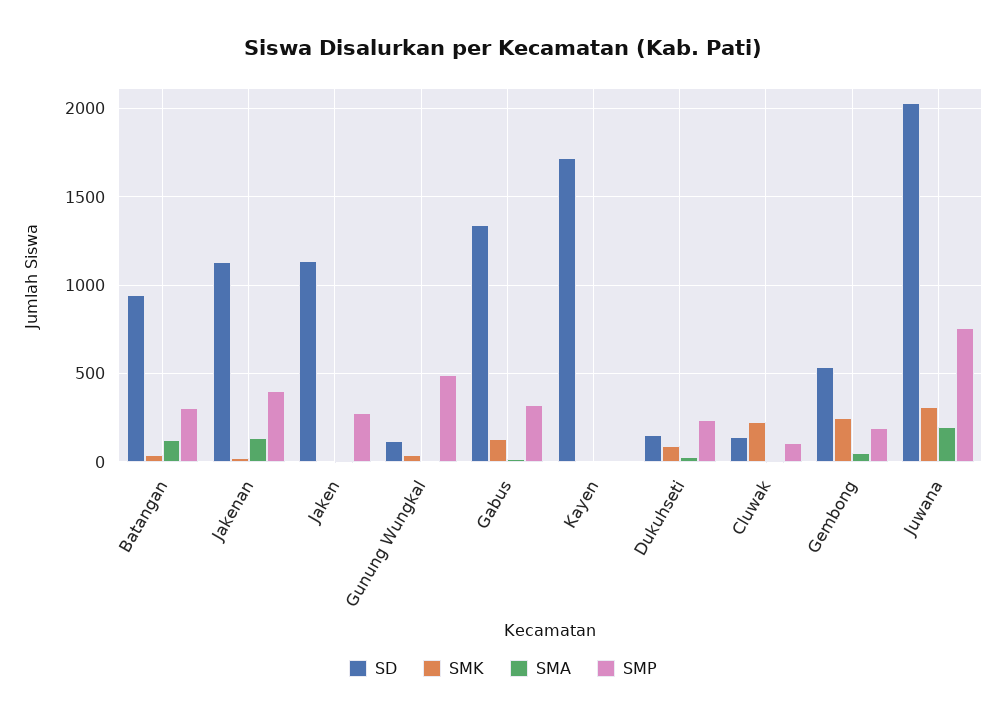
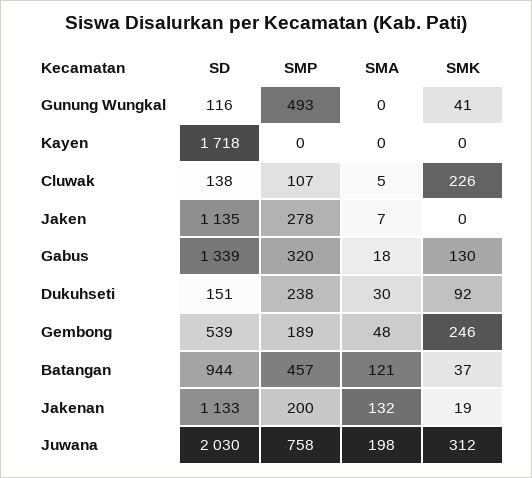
SMP, Batangan: 300 -> 457
SMP, Jakenan: 400 -> 200

